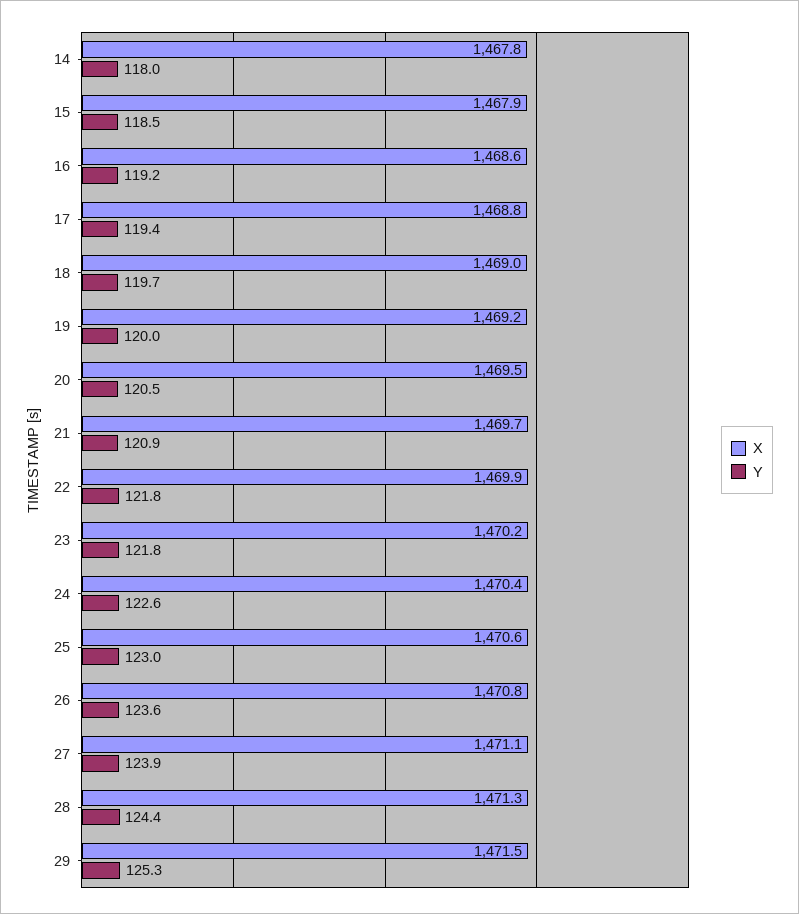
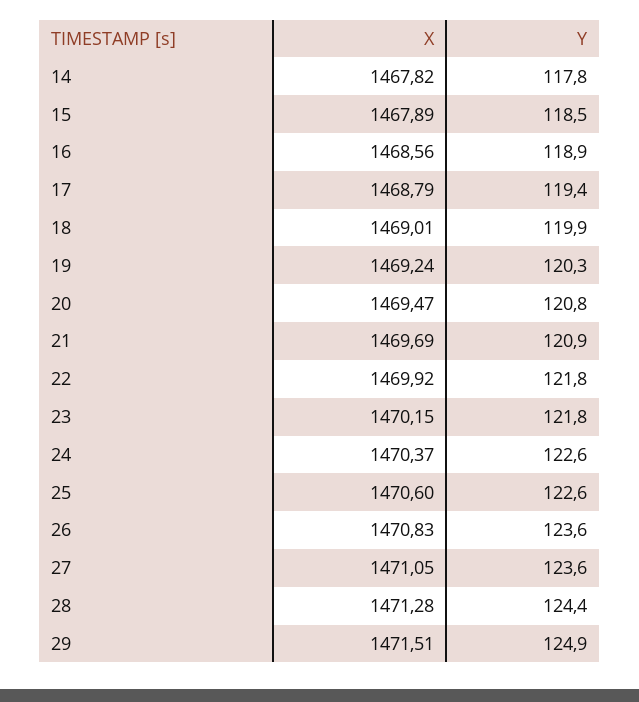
Y, 14: 118 -> 117.8
Y, 16: 119.2 -> 118.9
Y, 18: 119.7 -> 119.9
Y, 19: 120 -> 120.3
Y, 20: 120.5 -> 120.8
Y, 25: 123 -> 122.6
Y, 27: 123.9 -> 123.6
Y, 29: 125.3 -> 124.9

